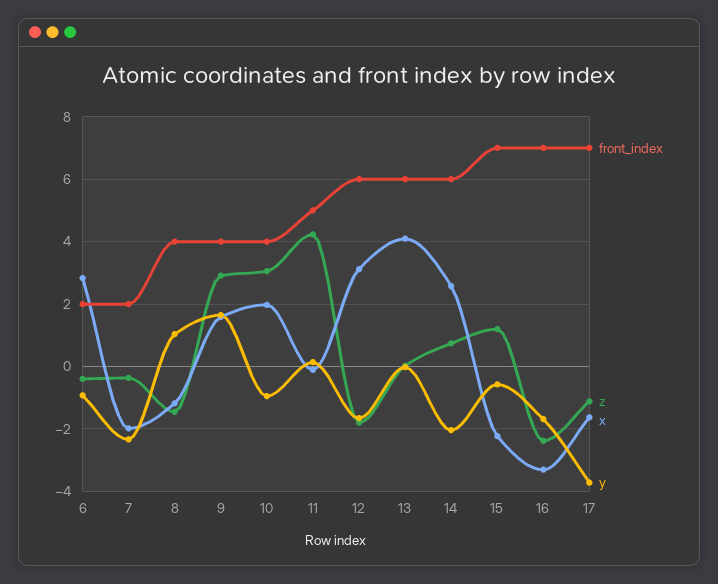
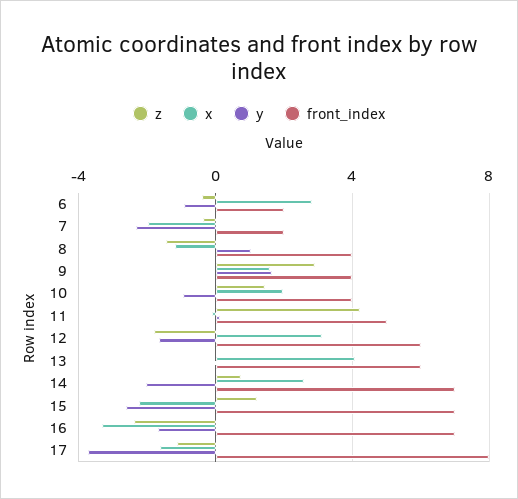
z, 10: 3 -> 1.5
front_index, 14: 6 -> 7
y, 15: -0.6 -> -2.5
front_index, 17: 7 -> 8

